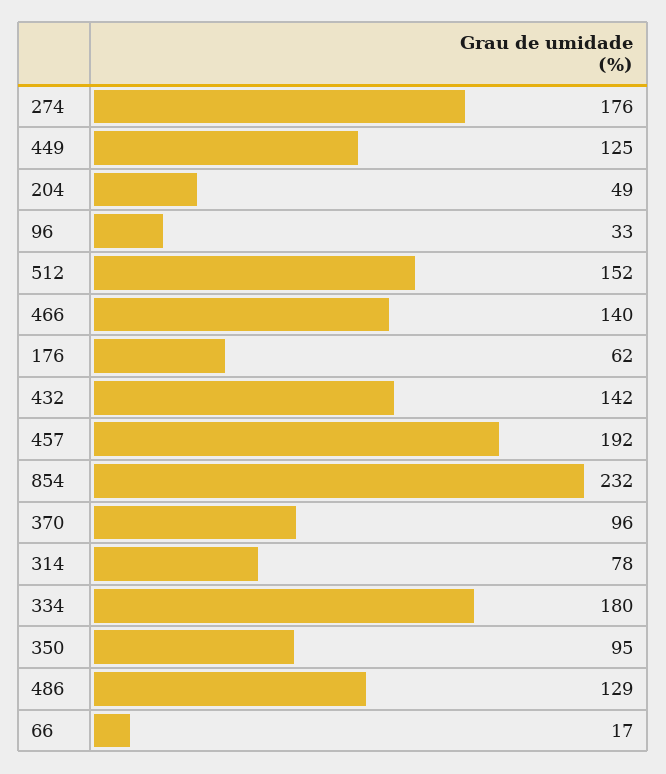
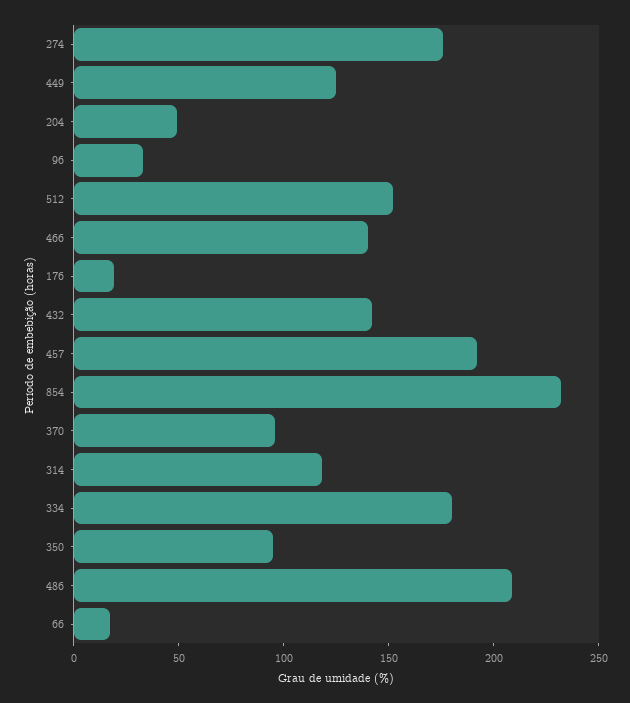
176: 62 -> 20
314: 78 -> 120
486: 129 -> 210

